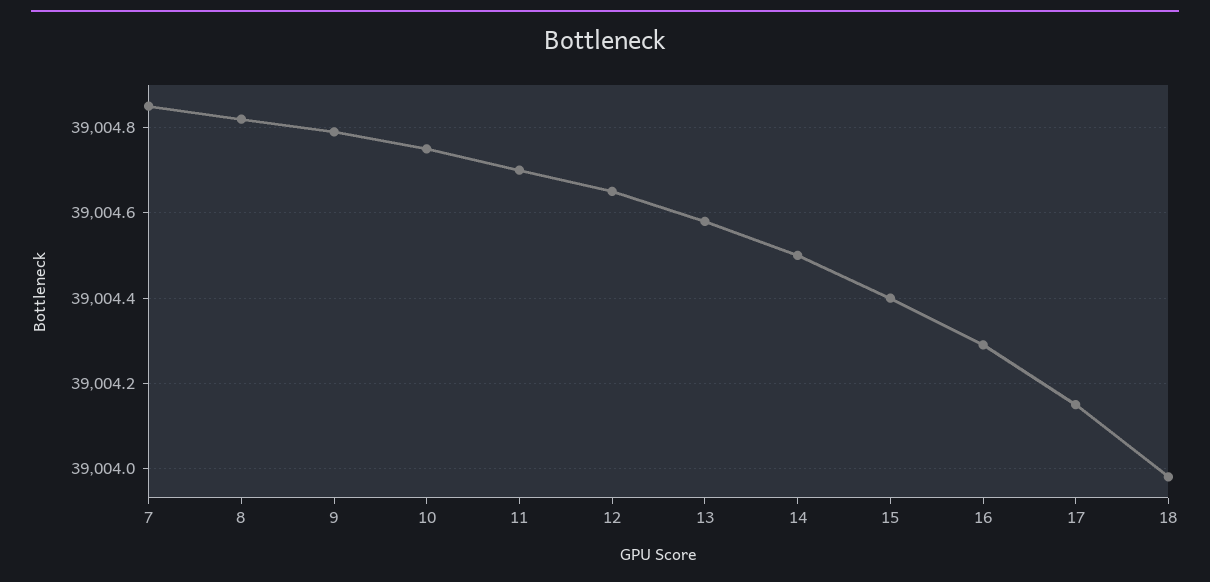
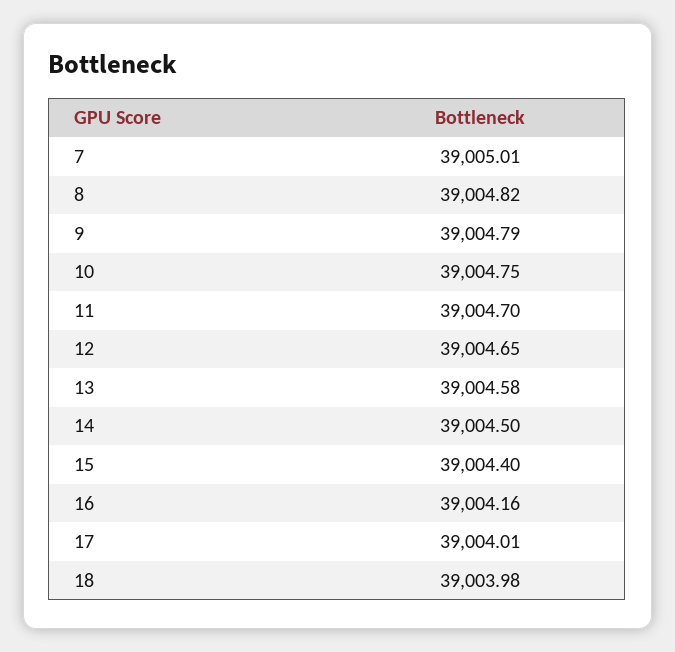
7: 39004.85 -> 39005.01
16: 39004.3 -> 39004.16
17: 39004.15 -> 39004.01

